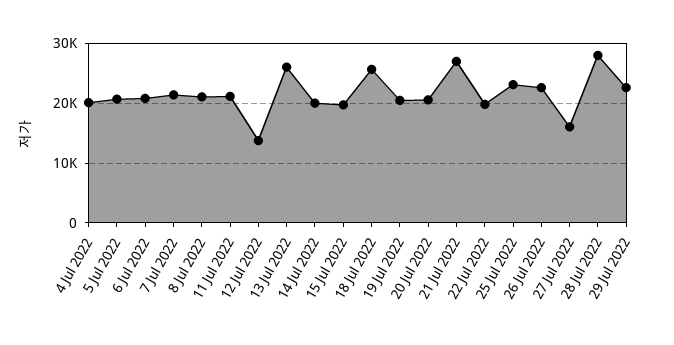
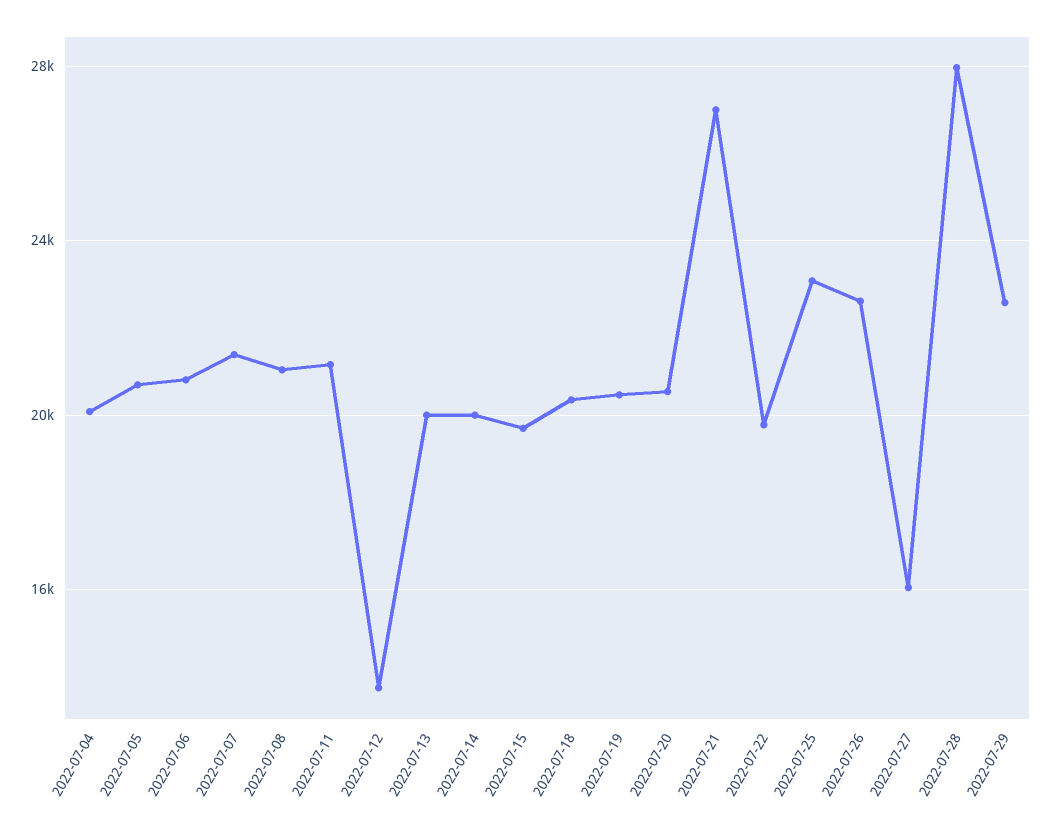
13 Jul 2022: 26000 -> 20000
18 Jul 2022: 26000 -> 20500

